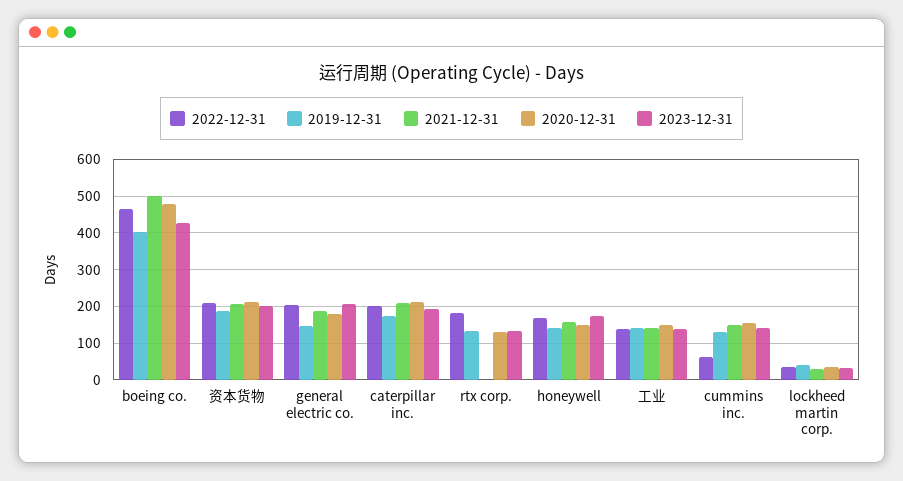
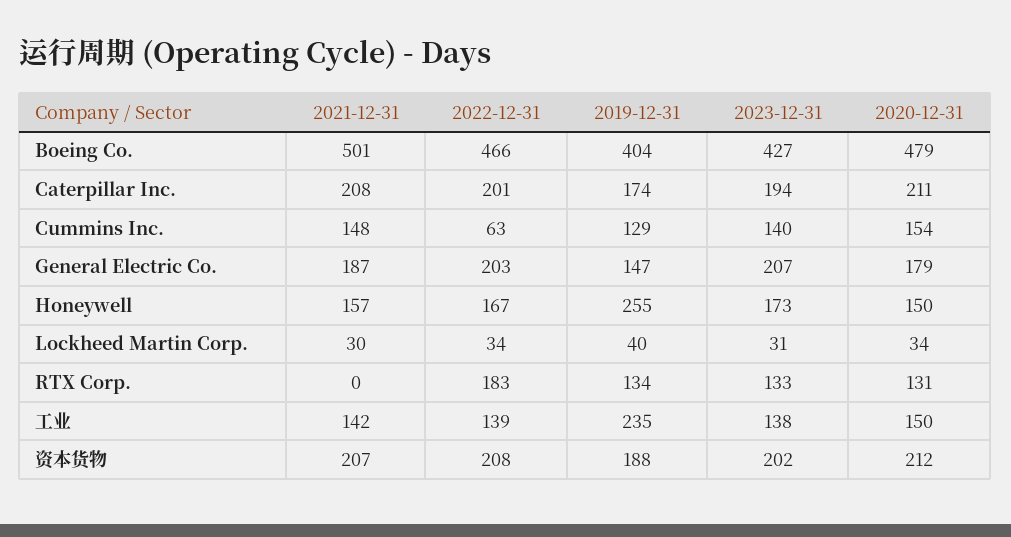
2019-12-31, honeywell: 140 -> 255
2019-12-31, 工业: 140 -> 235

